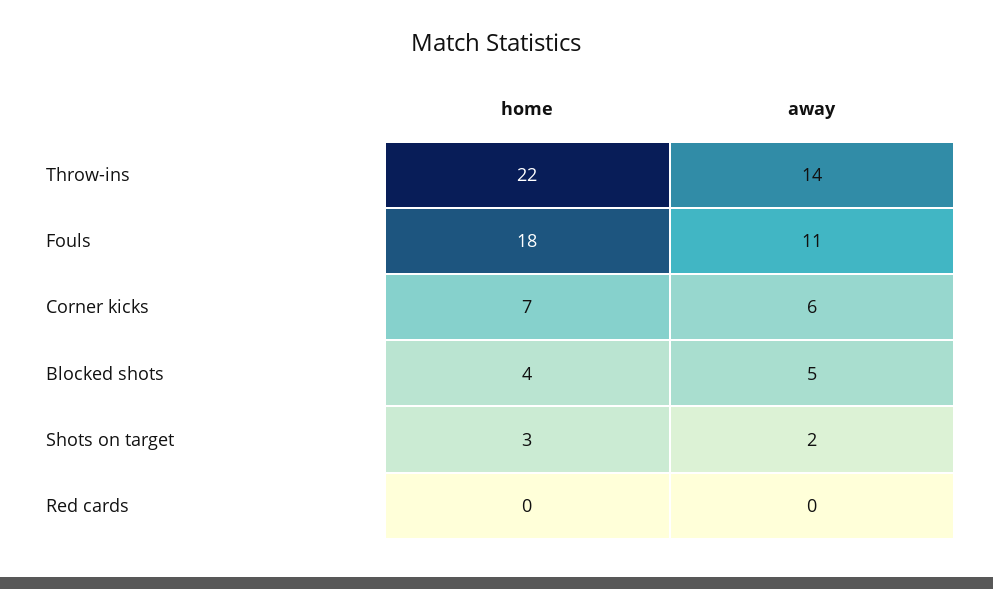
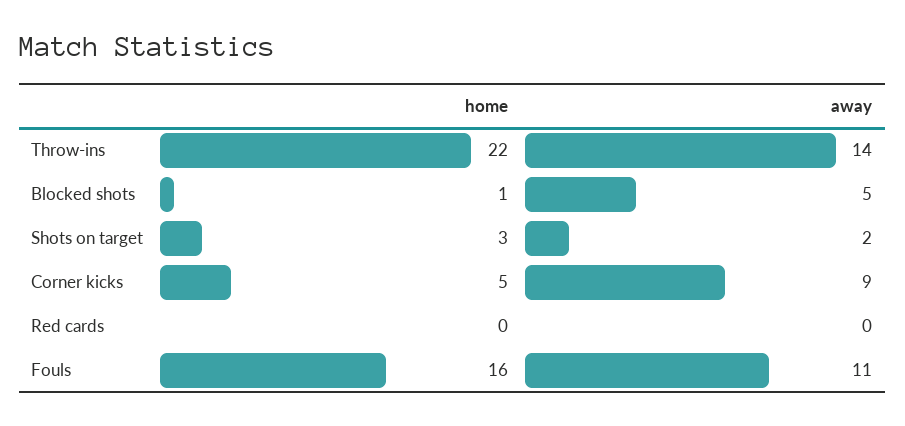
home, Fouls: 18 -> 16
home, Corner kicks: 7 -> 5
away, Corner kicks: 6 -> 9
home, Blocked shots: 4 -> 1

